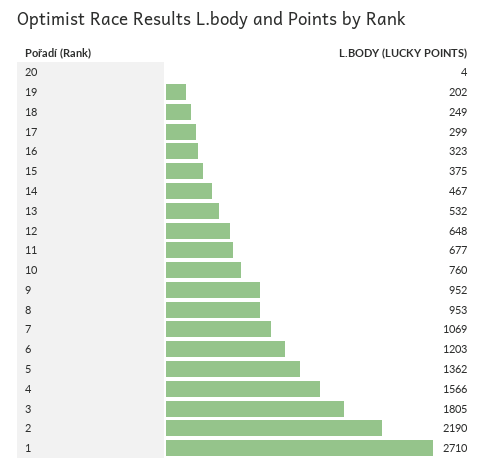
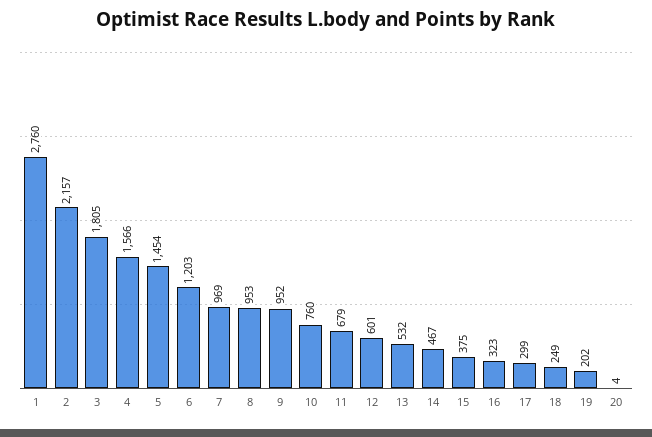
12: 648 -> 601
11: 677 -> 679
7: 1069 -> 969
5: 1362 -> 1454
2: 2190 -> 2157
1: 2710 -> 2760

